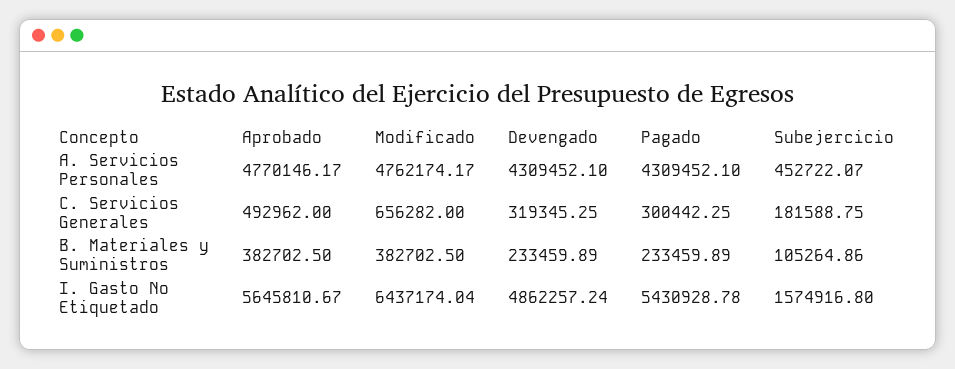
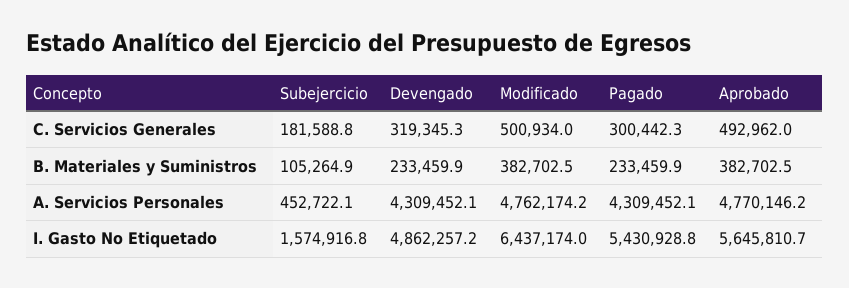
Modificado, C. Servicios Generales: 656282 -> 500934

